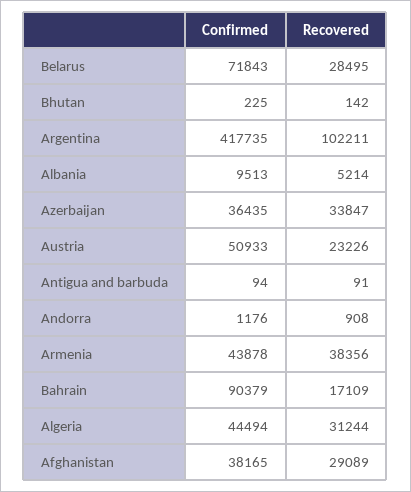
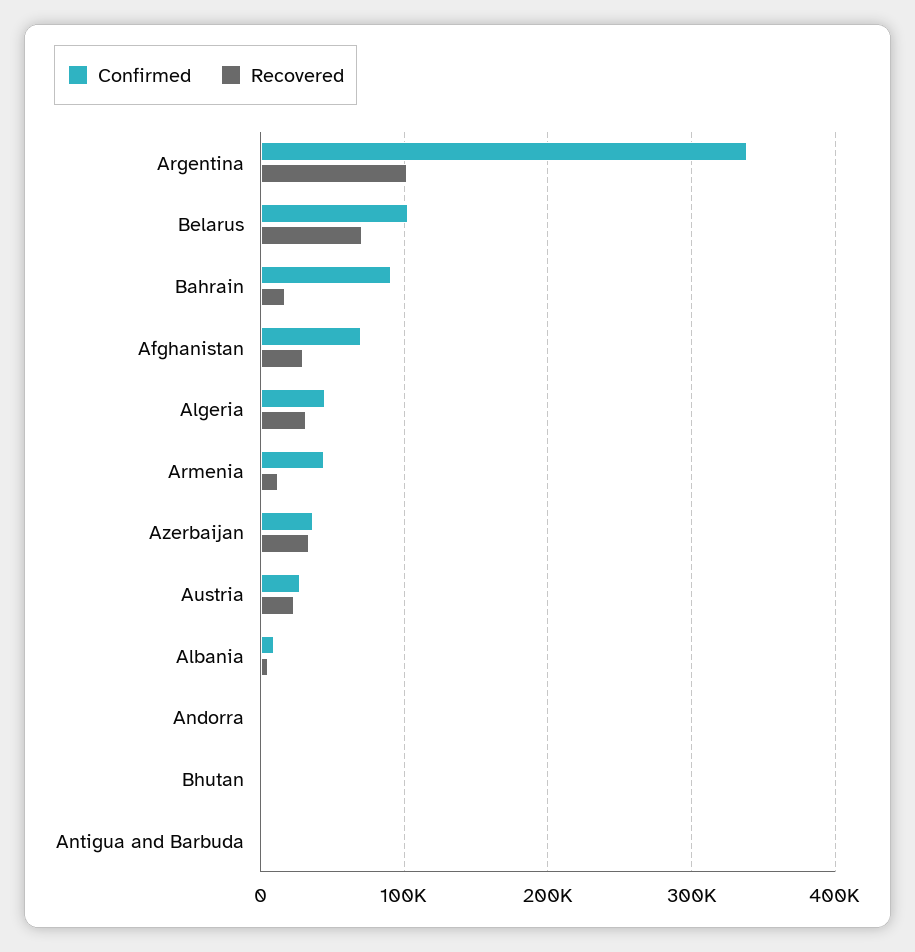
Confirmed, Belarus: 71843 -> 100000
Recovered, Belarus: 28495 -> 70000
Confirmed, Argentina: 417735 -> 340000
Confirmed, Austria: 50933 -> 30000
Recovered, Armenia: 38356 -> 10000
Confirmed, Afghanistan: 38165 -> 70000

